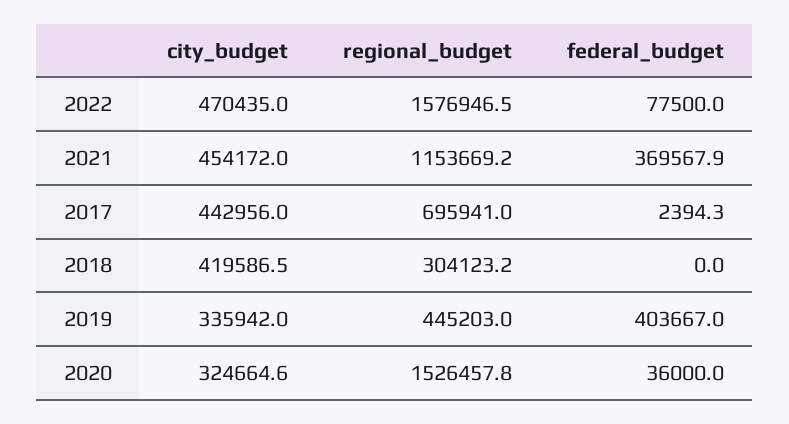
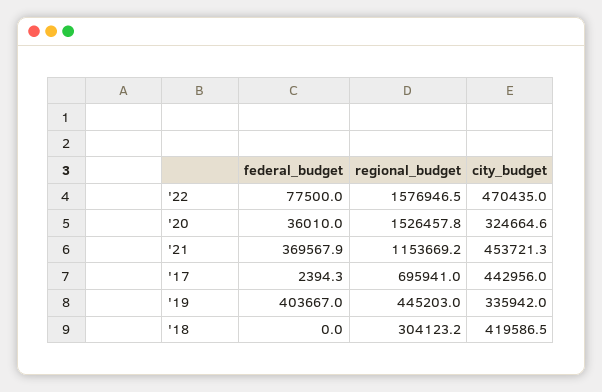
city_budget, 2021: 454172 -> 453721.3
federal_budget, 2020: 36000 -> 36010

